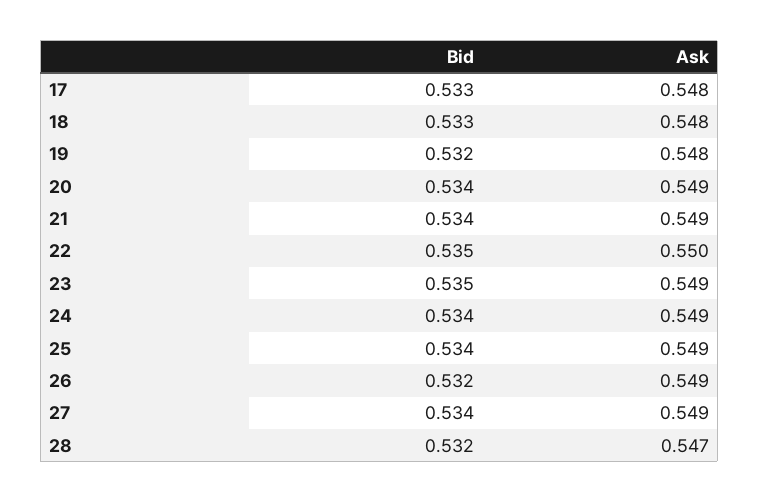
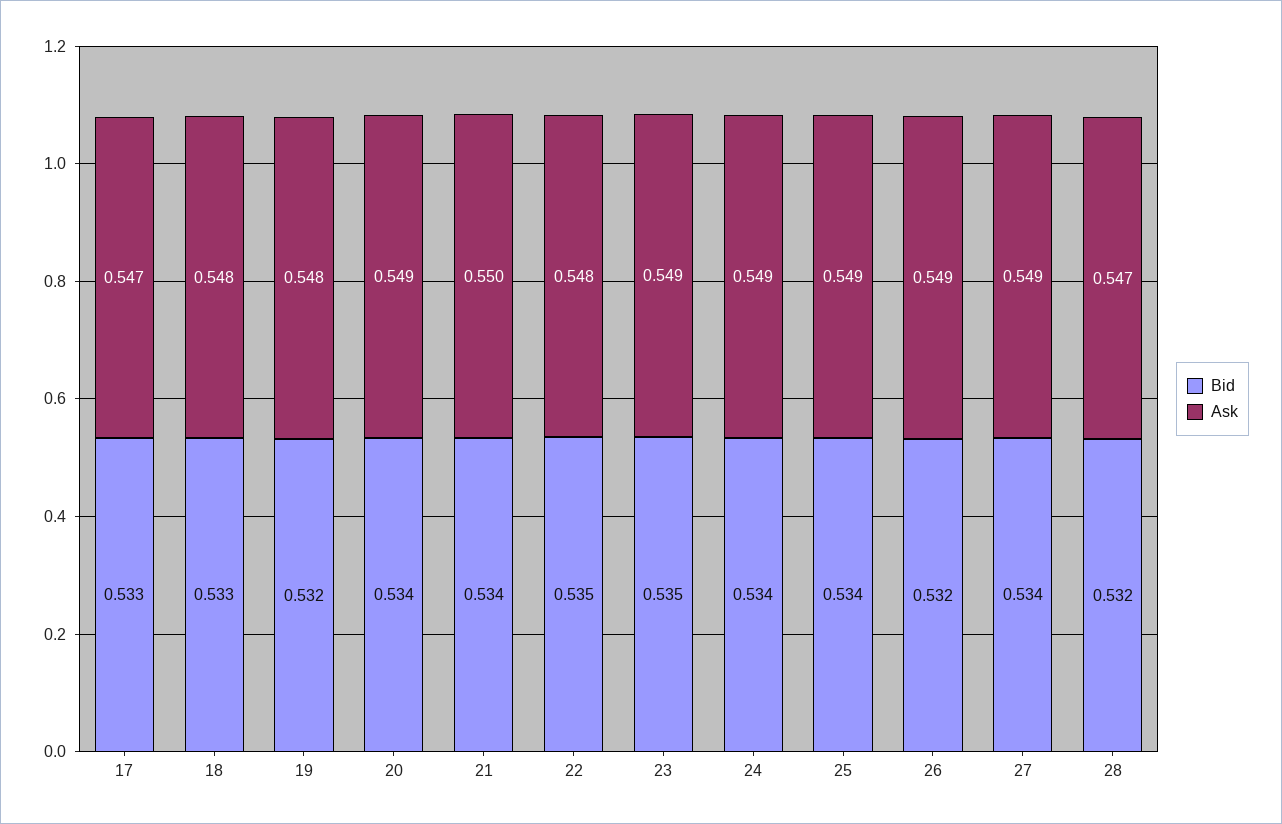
Ask, 17: 0.548 -> 0.547
Ask, 21: 0.549 -> 0.55
Ask, 22: 0.55 -> 0.548

